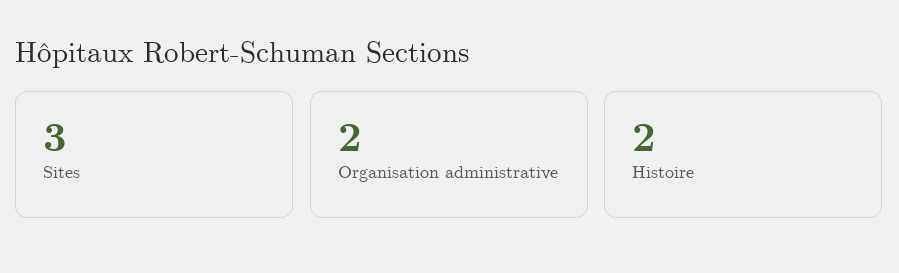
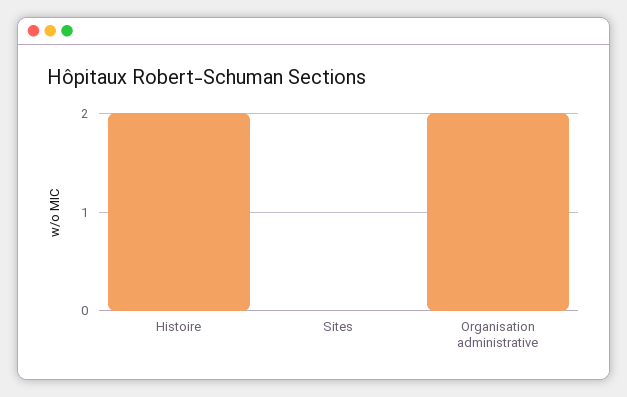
Sites: 3 -> 0

